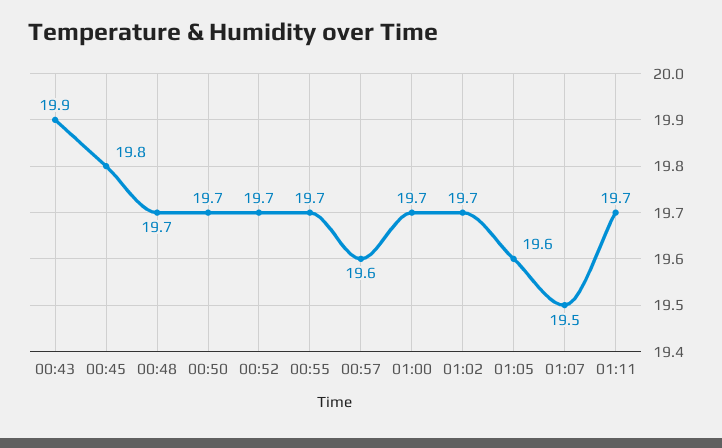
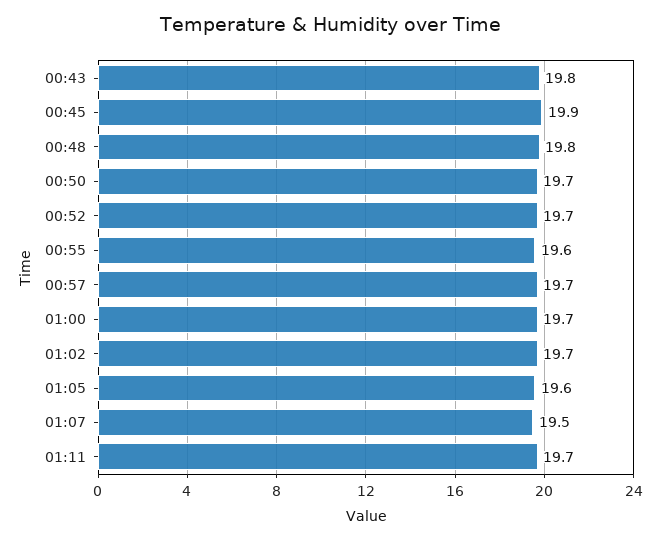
00:43: 19.9 -> 19.8
00:45: 19.8 -> 19.9
00:48: 19.7 -> 19.8
00:55: 19.7 -> 19.6
00:57: 19.6 -> 19.7

